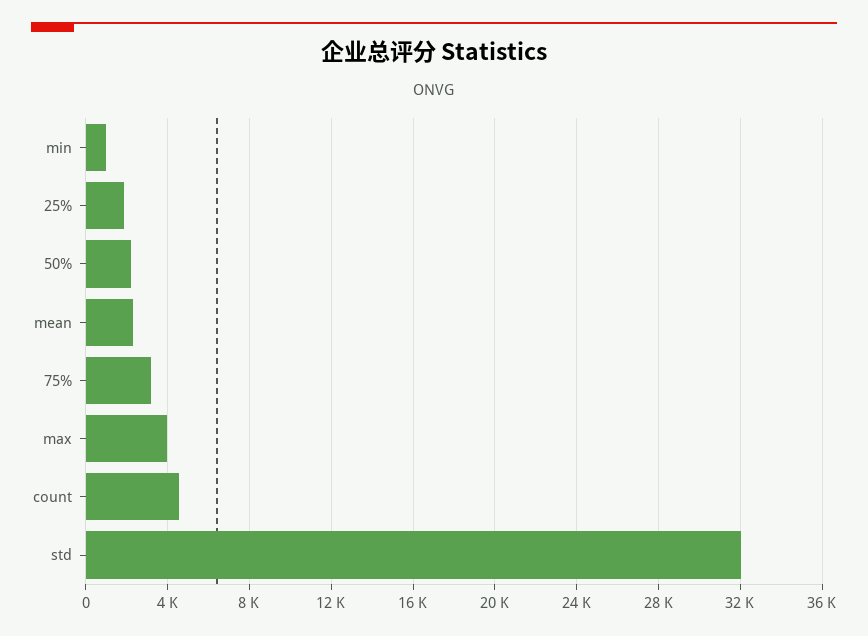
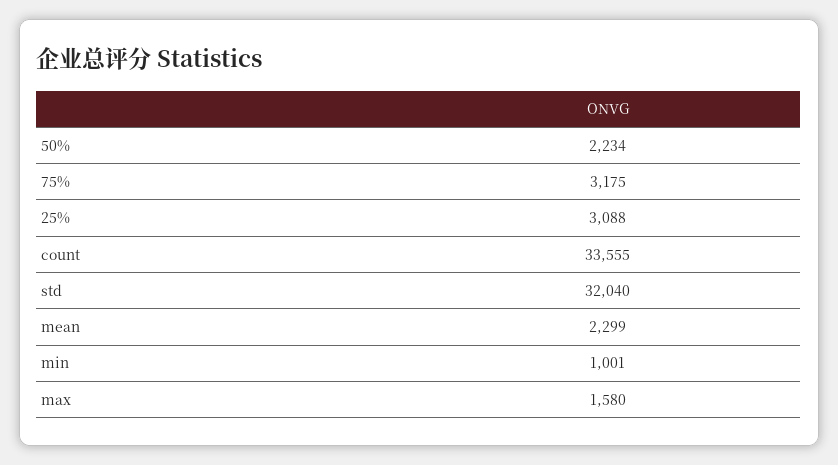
25%: 2000 -> 3088
max: 4000 -> 1580
count: 4500 -> 33555

